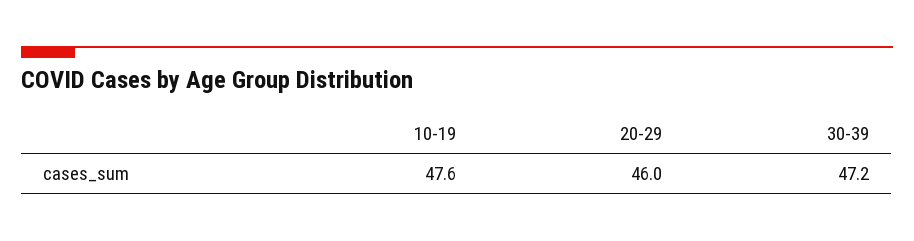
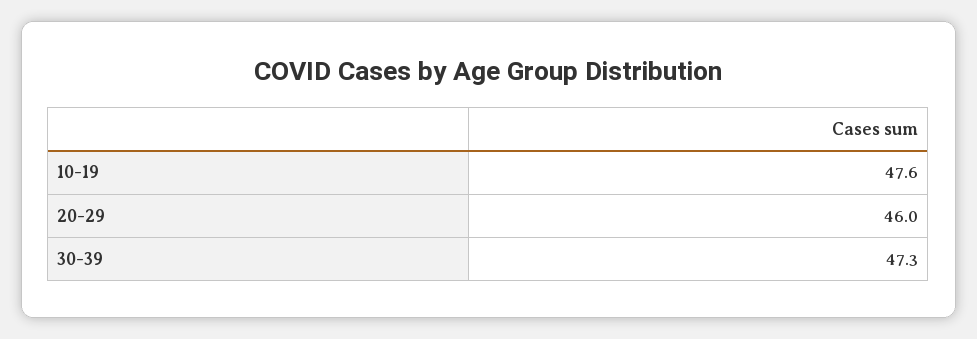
30-39: 47.2 -> 47.3

